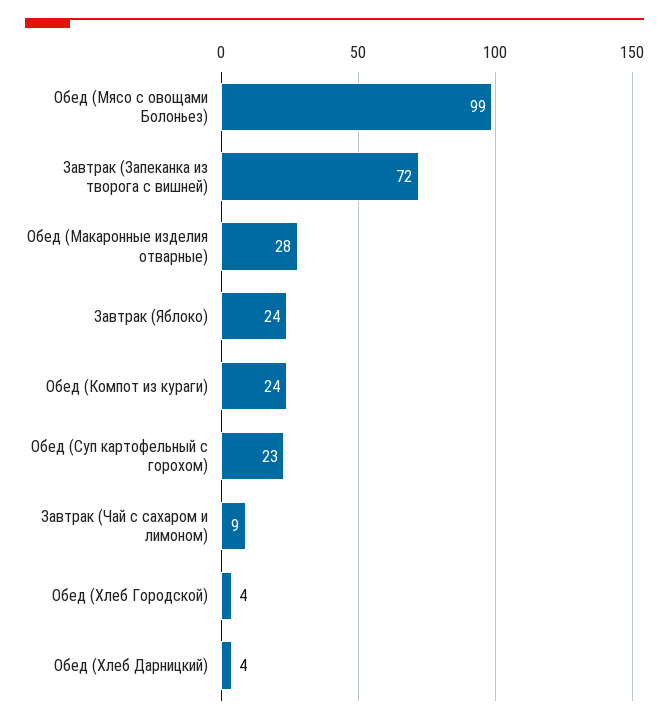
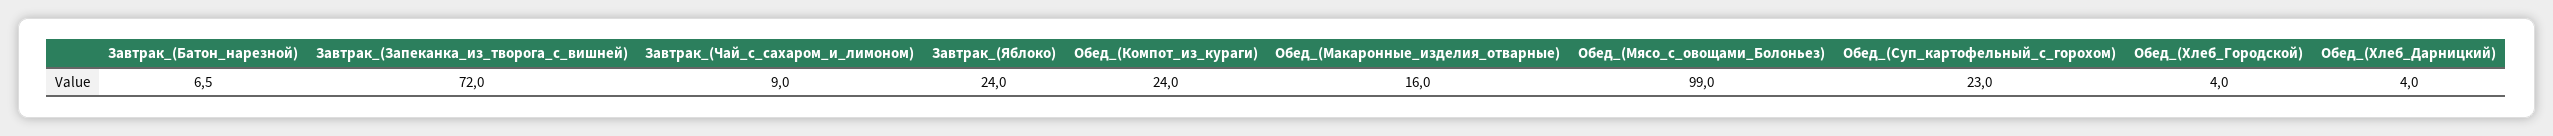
Обед (Макаронные изделия отварные): 28 -> 16
Завтрак_(Батон_нарезной): none -> 6.5

